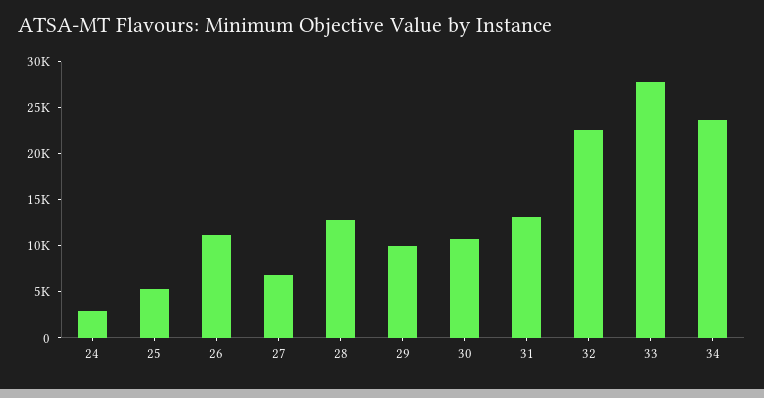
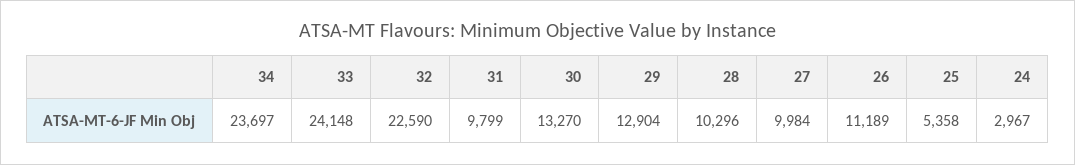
27: 7000 -> 9984
28: 13000 -> 10296
29: 10000 -> 12904
30: 11000 -> 13270
31: 13000 -> 9799
33: 28000 -> 24148

